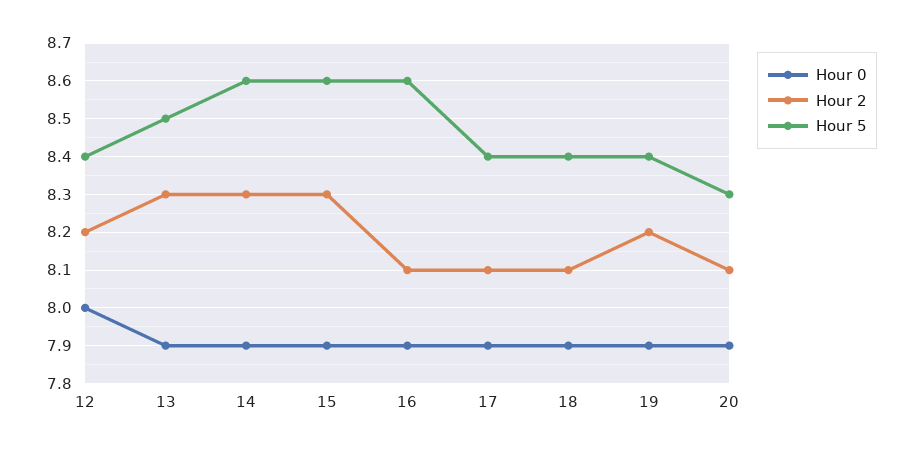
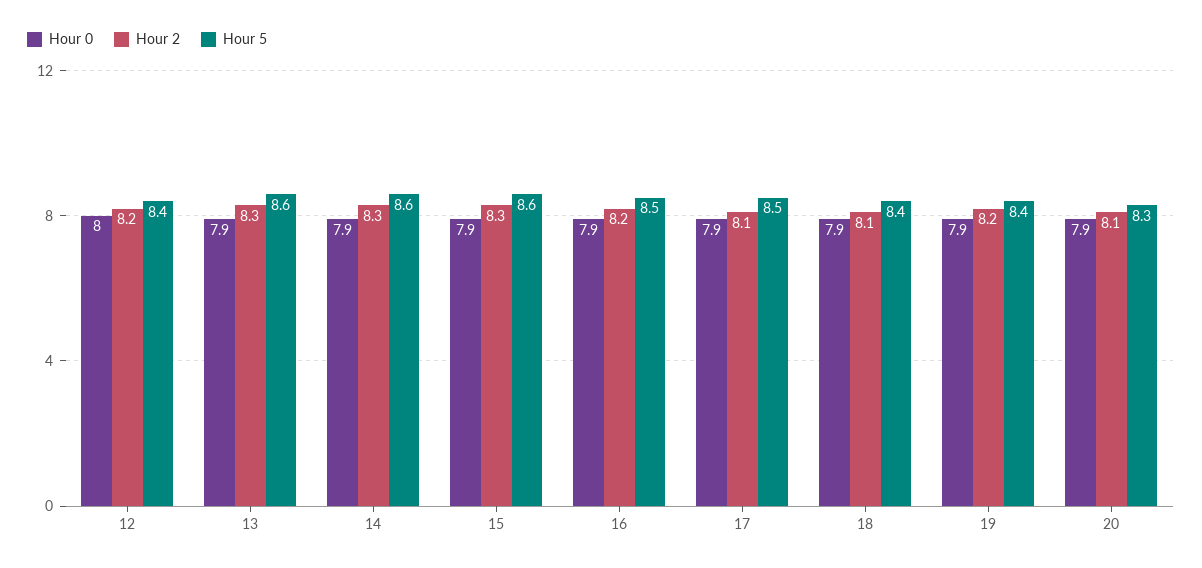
Hour 5, 13: 8.5 -> 8.6
Hour 2, 16: 8.1 -> 8.2
Hour 5, 16: 8.6 -> 8.5
Hour 5, 17: 8.4 -> 8.5

